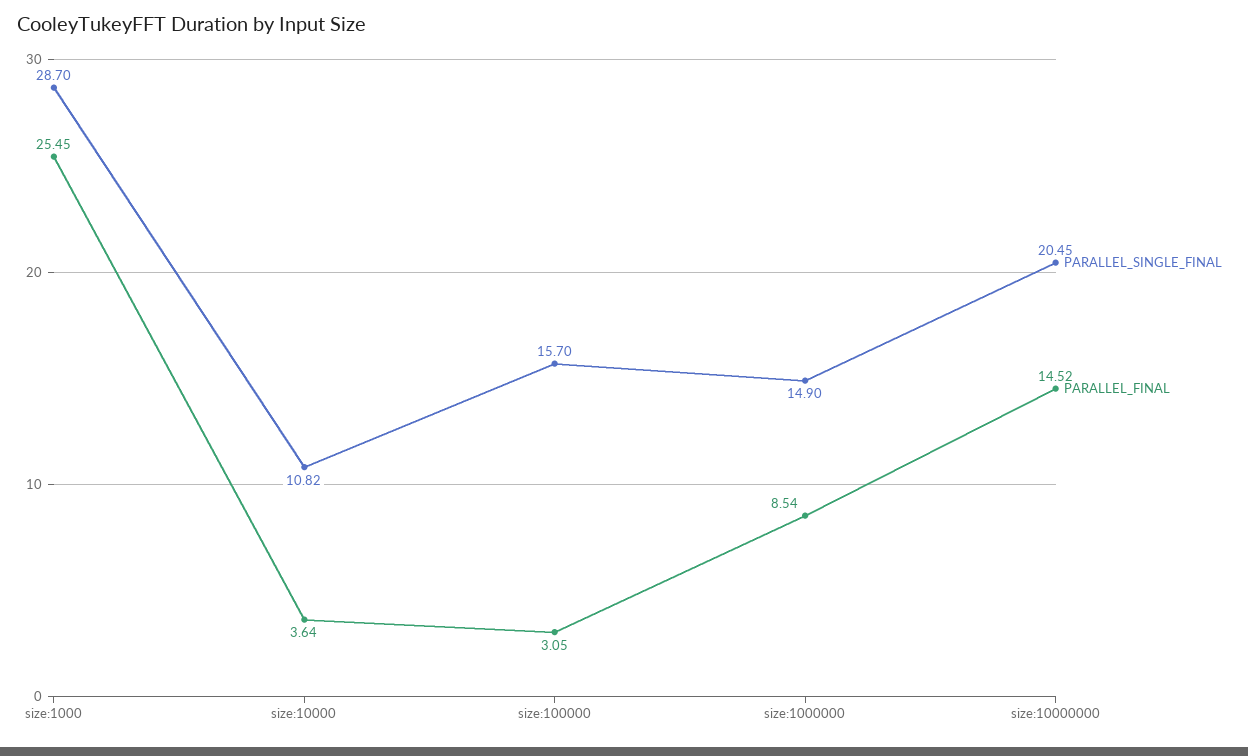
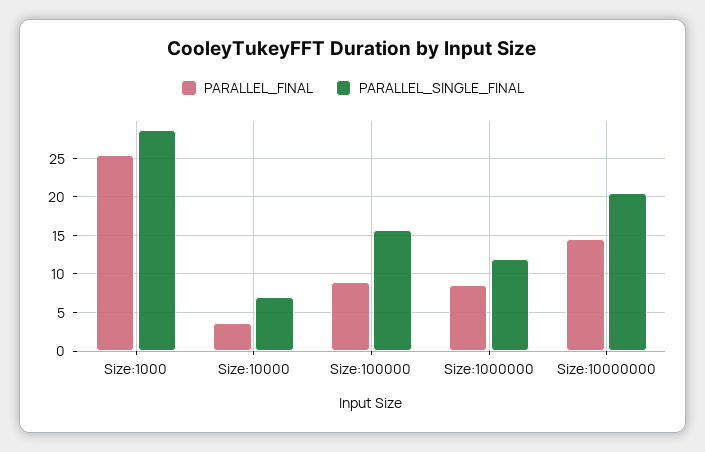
PARALLEL_SINGLE_FINAL, size:10000: 10.82 -> 7
PARALLEL_FINAL, size:100000: 3.05 -> 9
PARALLEL_SINGLE_FINAL, size:1000000: 14.9 -> 12

